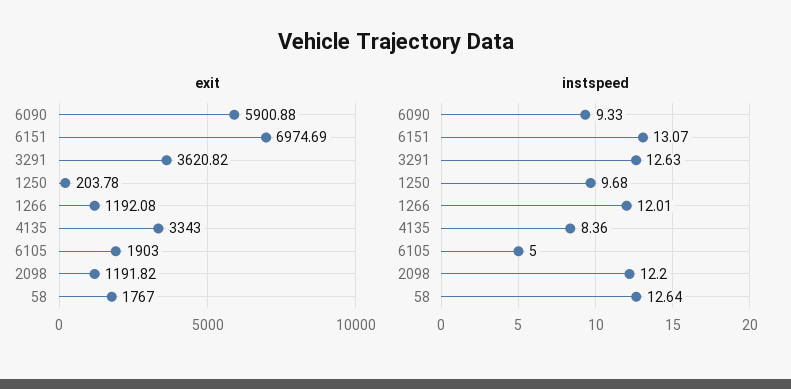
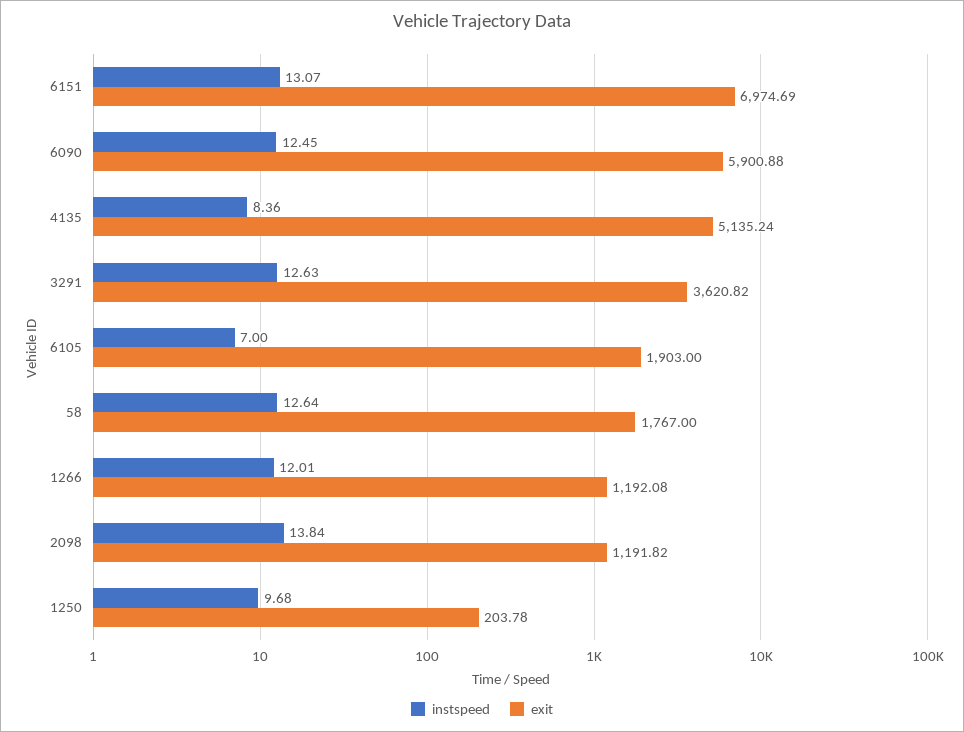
exit, 4135: 3343 -> 5135.24
instspeed, 6090: 9.33 -> 12.45
instspeed, 6105: 5 -> 7
instspeed, 2098: 12.2 -> 13.84

